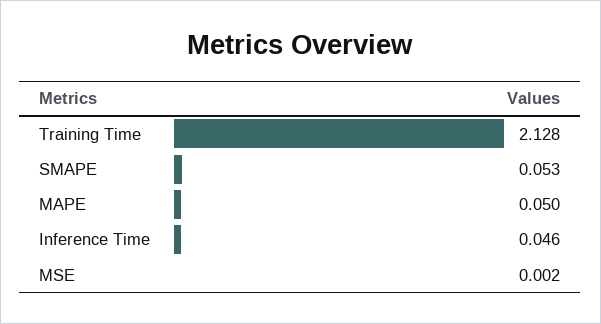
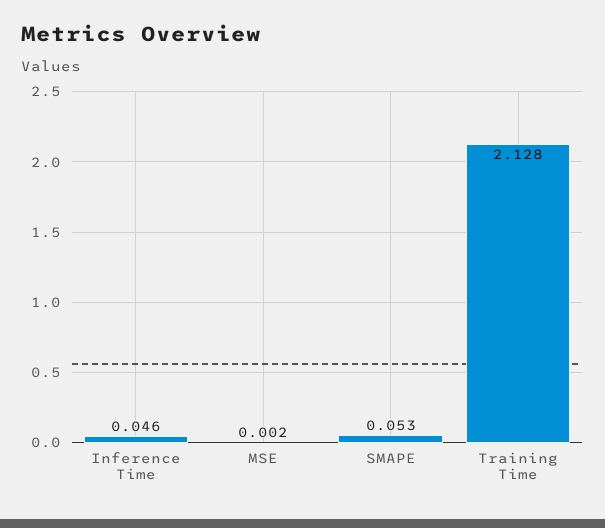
MAPE: 0.05 -> none

